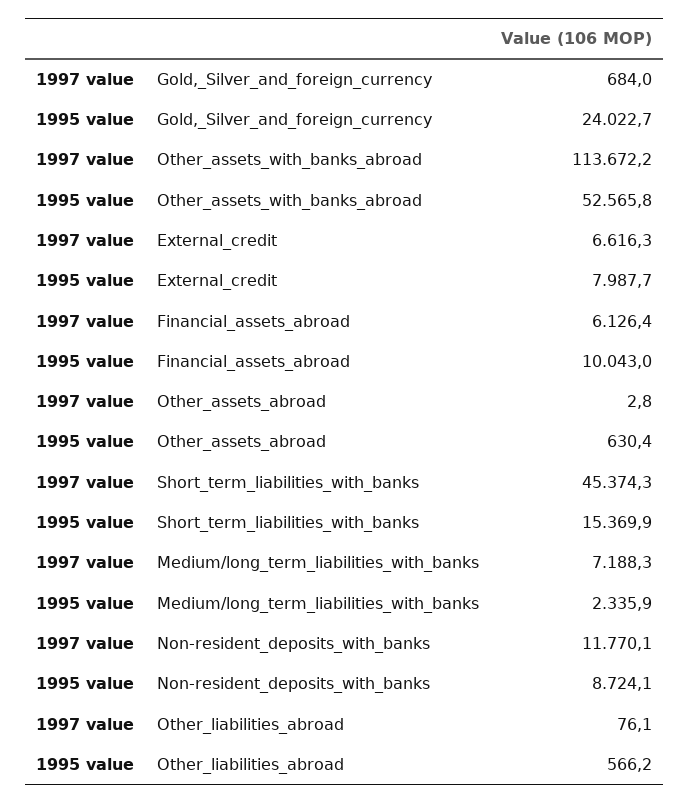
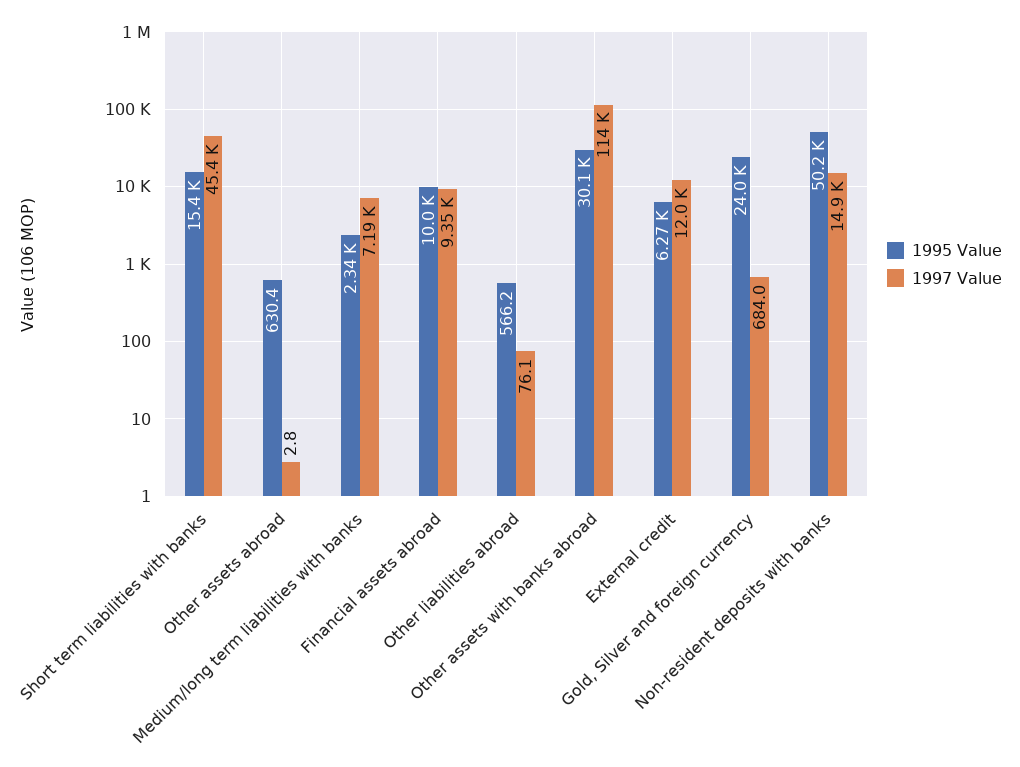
1995 value, Other_assets_with_banks_abroad: 52565.8 -> 30100
1997 value, External_credit: 6616.3 -> 12000
1995 value, External_credit: 7987.7 -> 6270
1997 value, Financial_assets_abroad: 6126.4 -> 9350
1997 value, Non-resident_deposits_with_banks: 11770.1 -> 14900
1995 value, Non-resident_deposits_with_banks: 8724.1 -> 50200

